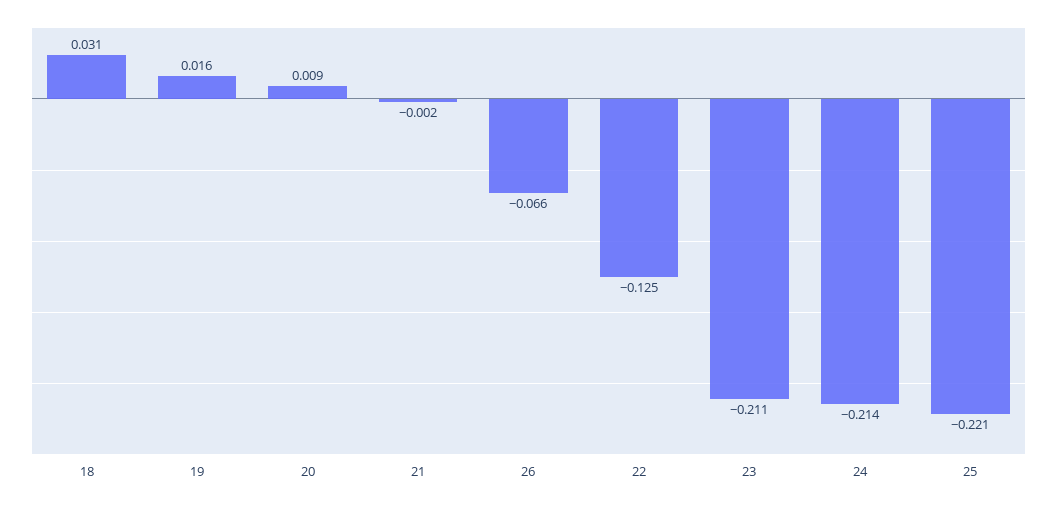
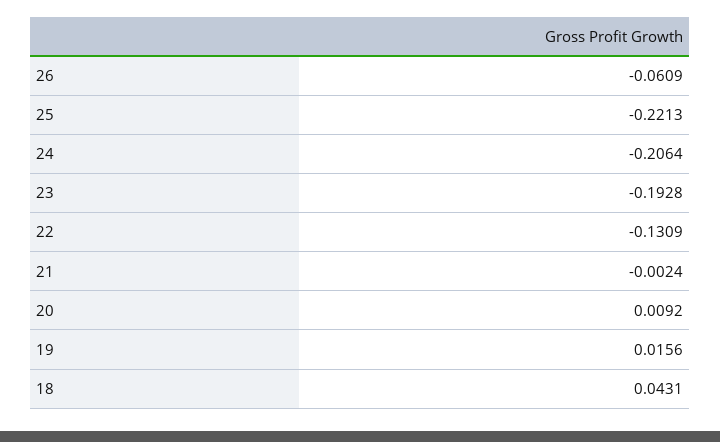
18: 0.031 -> 0.0431
26: -0.066 -> -0.0609
22: -0.125 -> -0.1309
23: -0.211 -> -0.1928
24: -0.214 -> -0.2064

